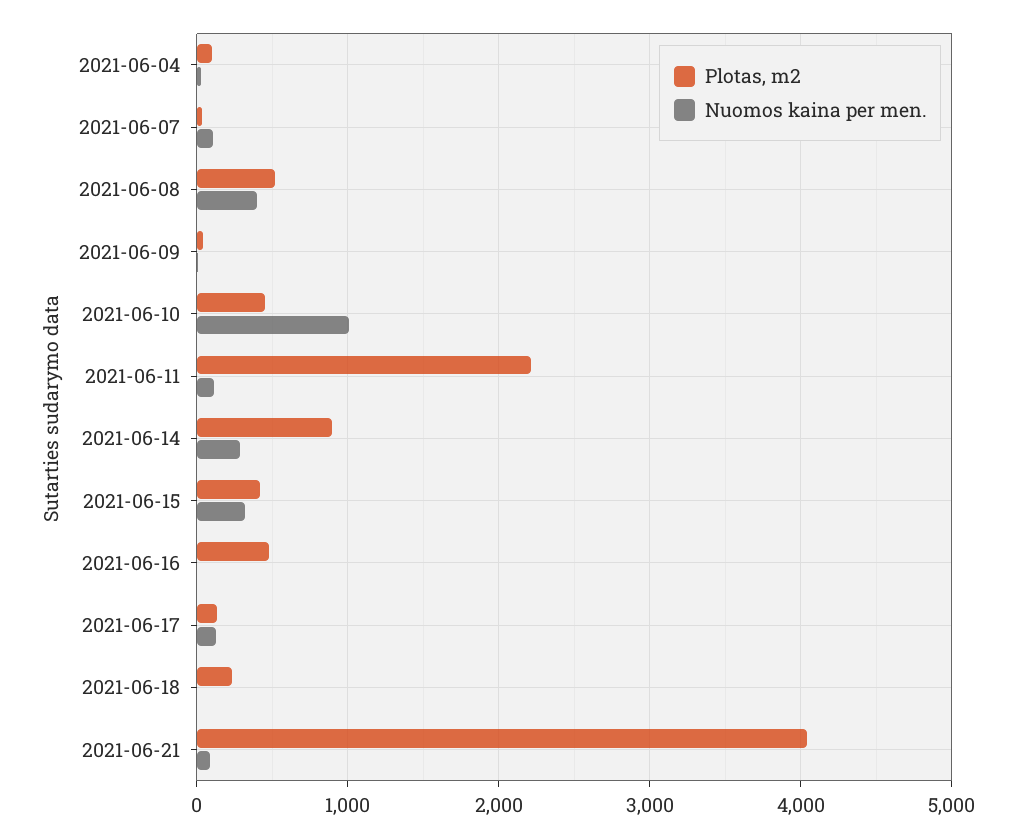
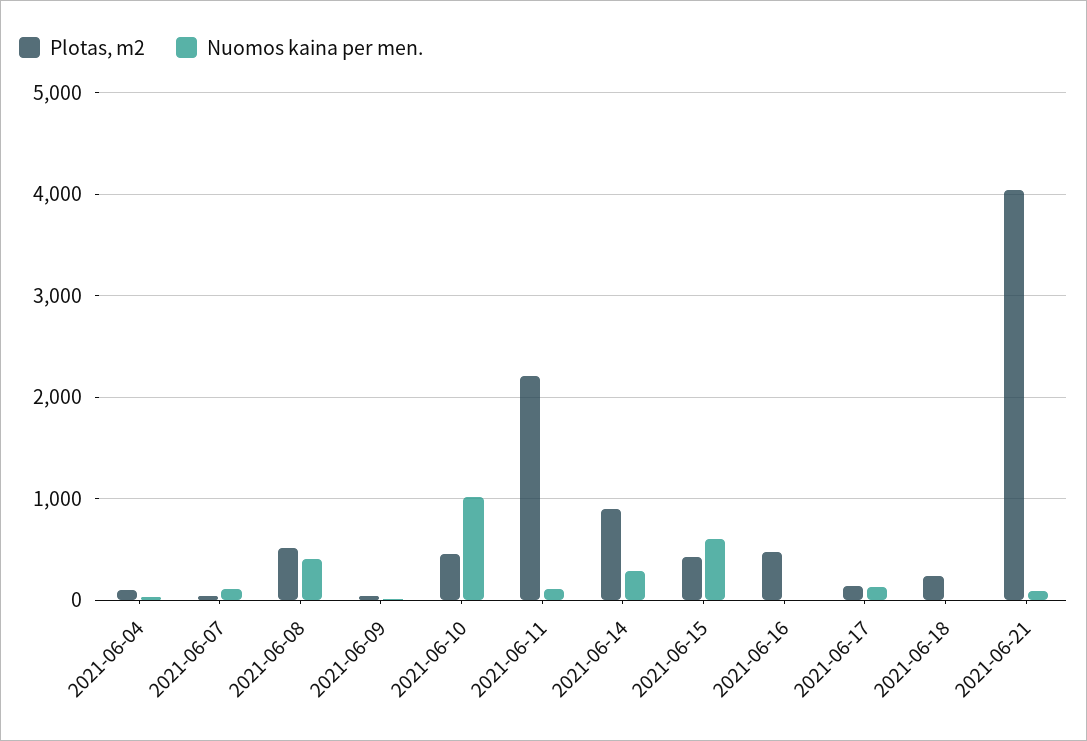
Nuomos kaina per men., 2021-06-15: 300 -> 600

